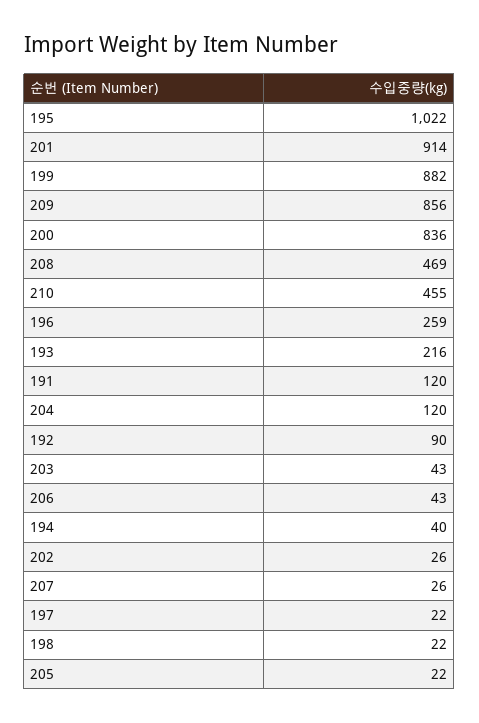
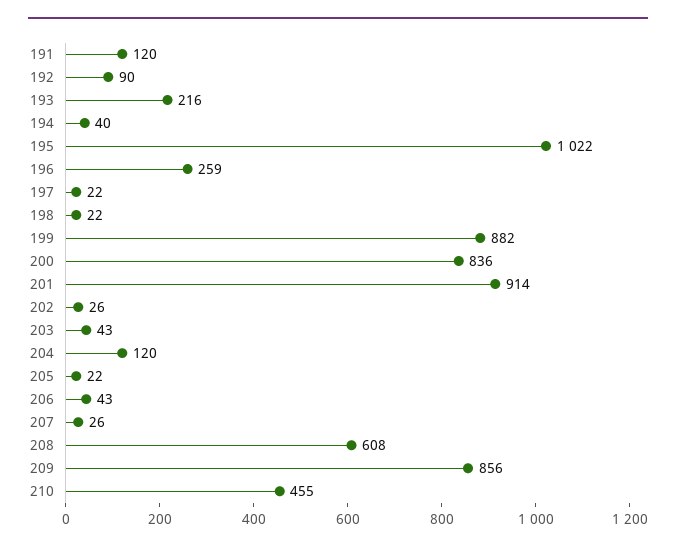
208: 469 -> 608

